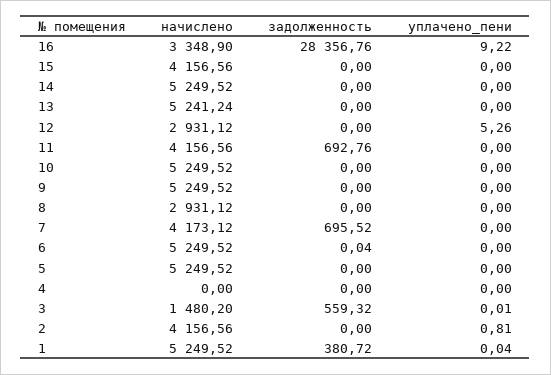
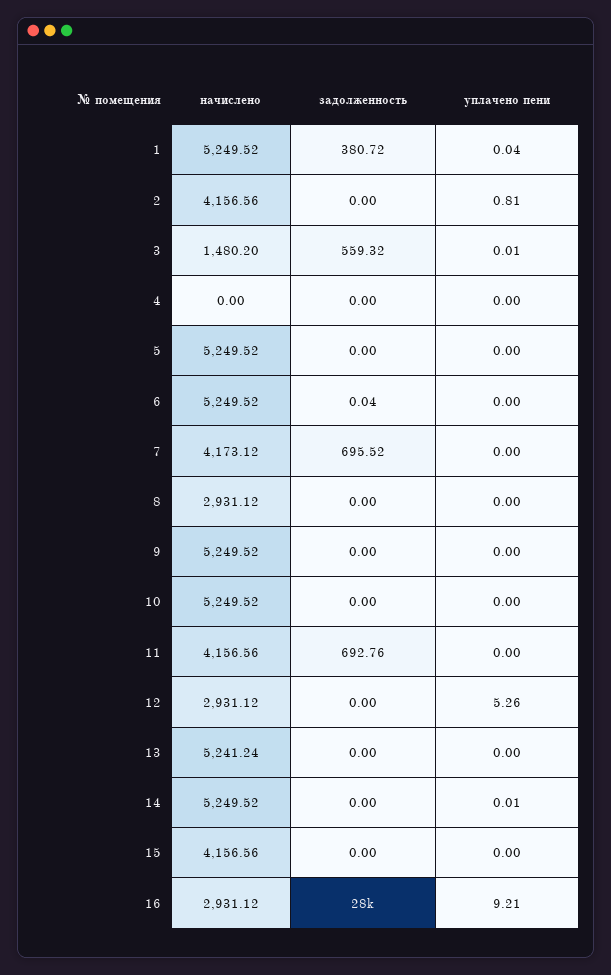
начислено, 16: 3348.9 -> 2931.12
уплачено_пени, 16: 9.22 -> 9.21
уплачено_пени, 14: 0 -> 0.01

